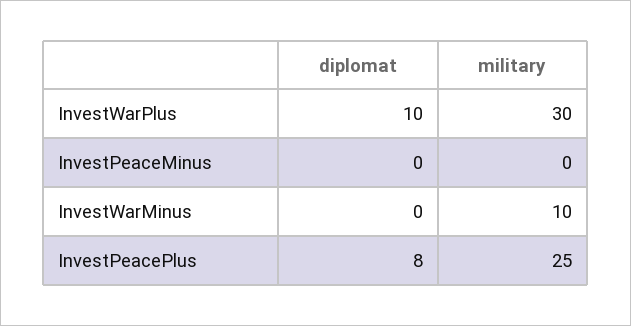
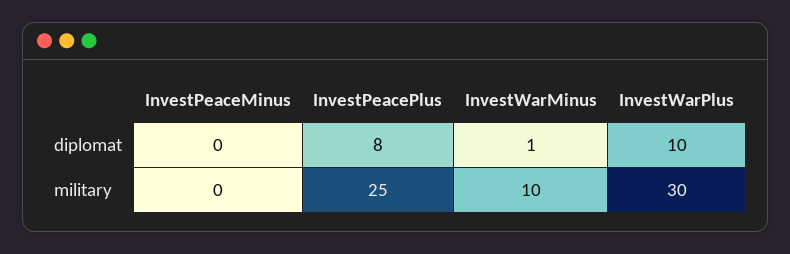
diplomat, InvestWarMinus: 0 -> 1

